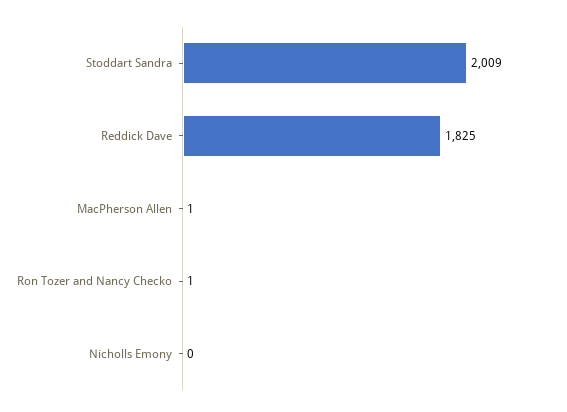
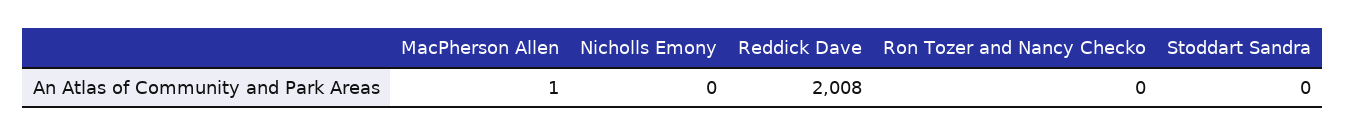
Stoddart Sandra: 2009 -> 0
Reddick Dave: 1825 -> 2008
Ron Tozer and Nancy Checko: 1 -> 0

